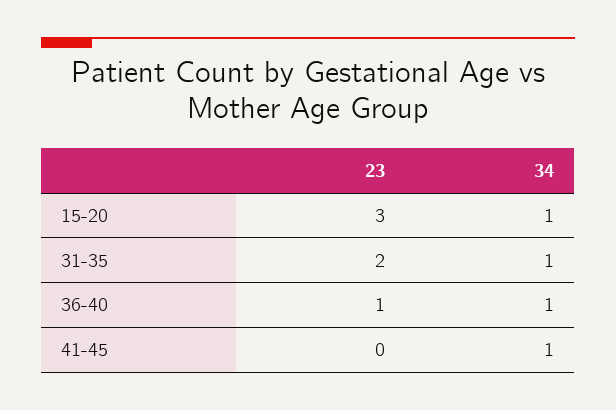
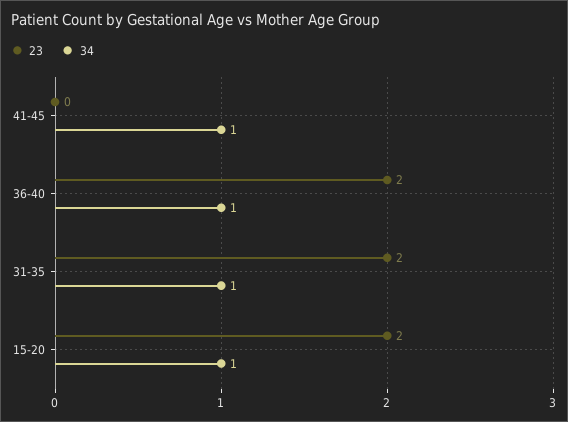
23, 15-20: 3 -> 2
23, 36-40: 1 -> 2

